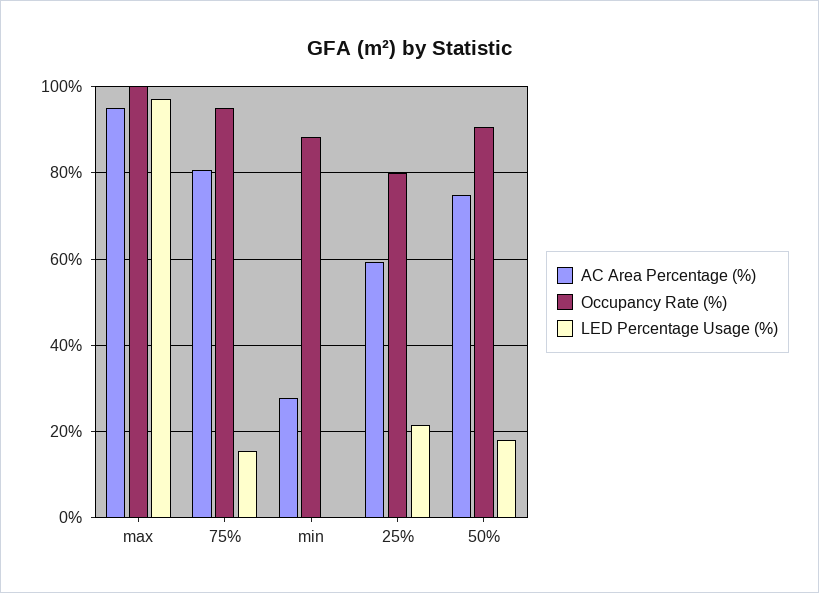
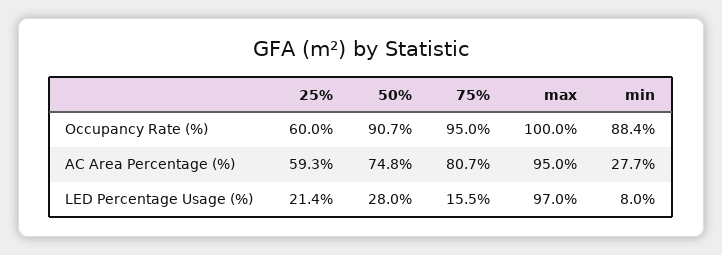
LED Percentage Usage (%), min: 0 -> 8
Occupancy Rate (%), 25%: 80 -> 60
LED Percentage Usage (%), 50%: 18 -> 28

